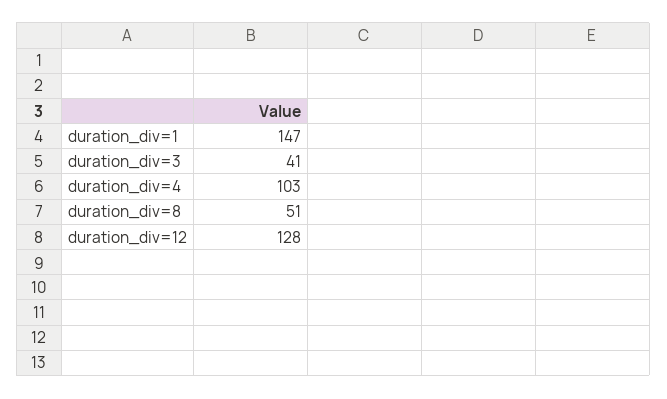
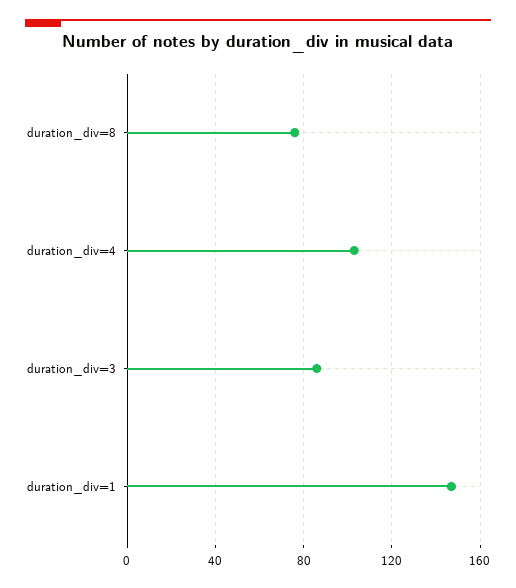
duration_div=3: 41 -> 85
duration_div=8: 51 -> 75
duration_div=12: 128 -> none

